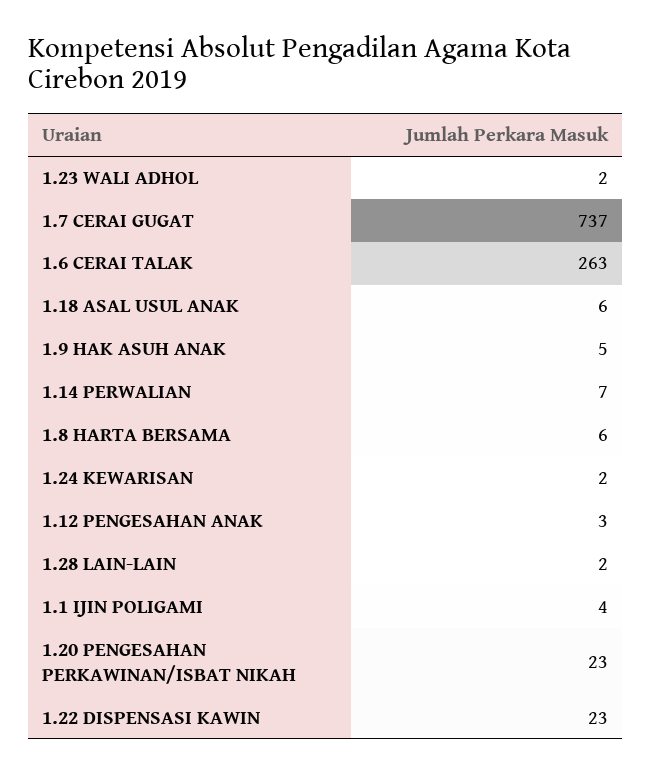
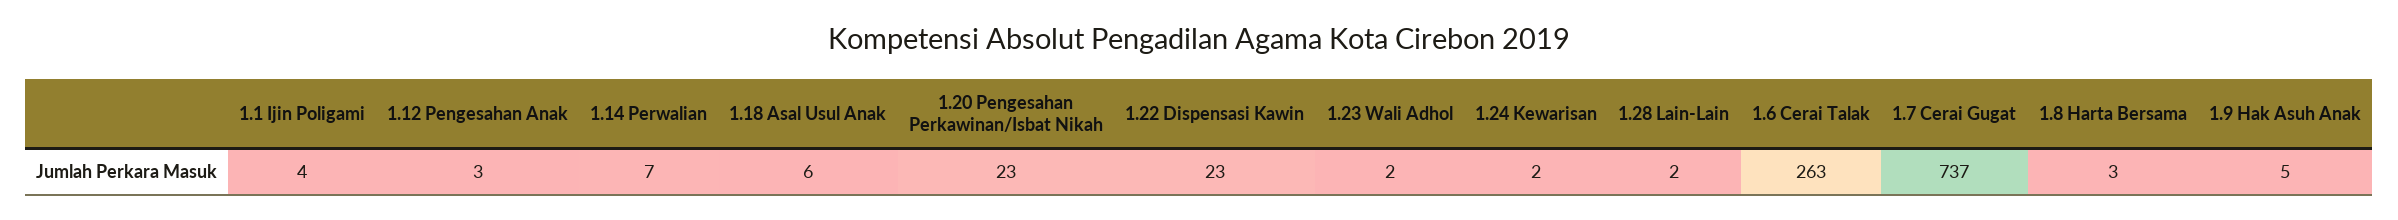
1.8 HARTA BERSAMA: 6 -> 3

